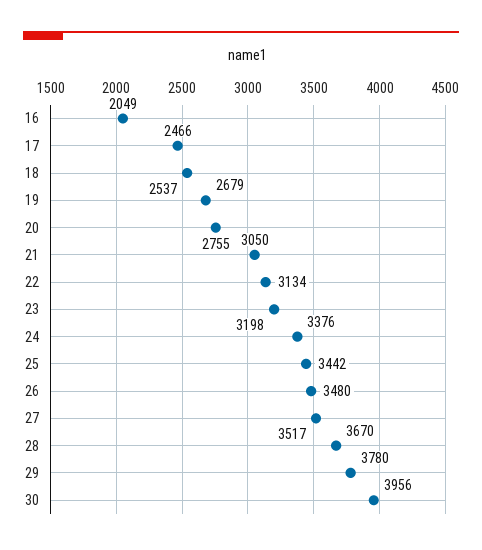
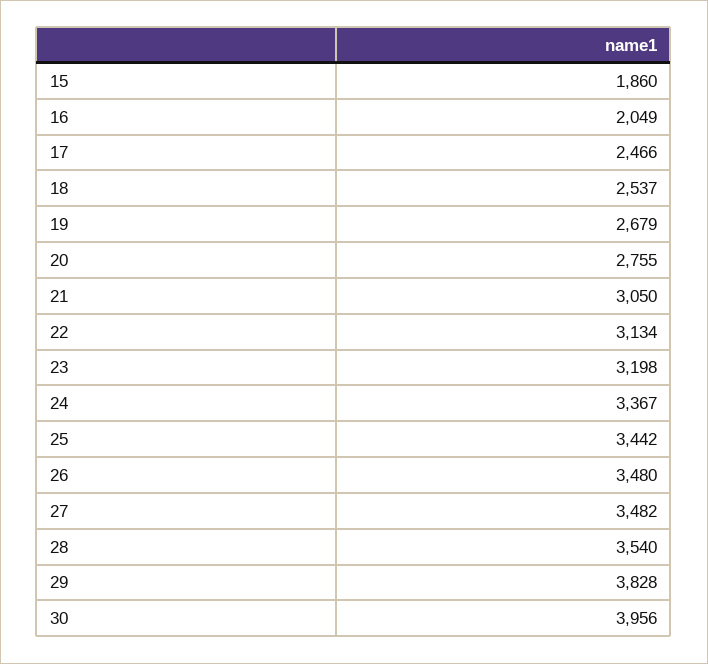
24: 3376 -> 3367
27: 3517 -> 3482
28: 3670 -> 3540
29: 3780 -> 3828
15: none -> 1860

